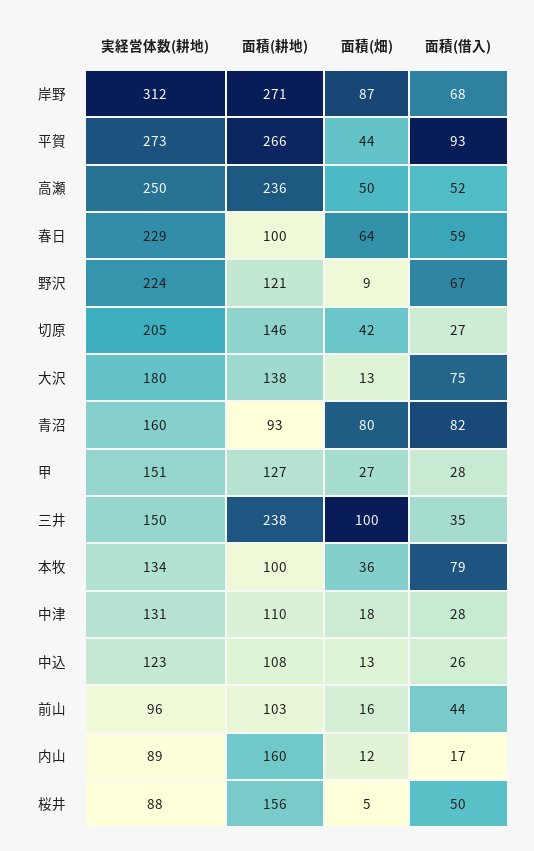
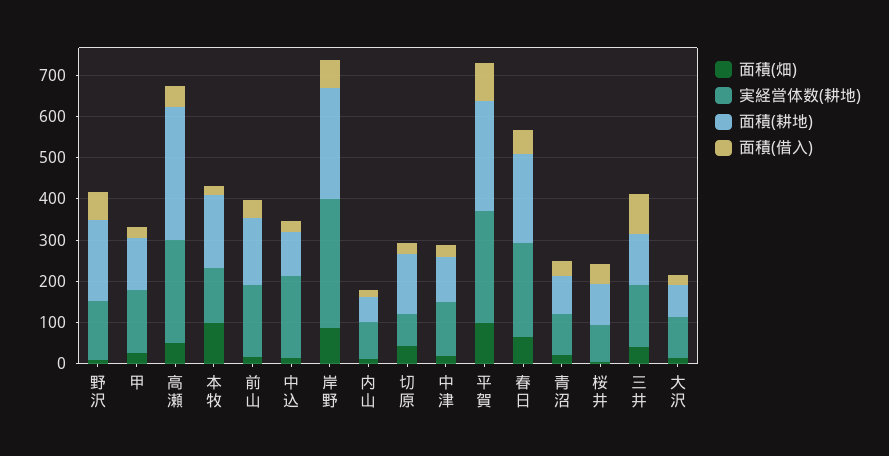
面積(畑), 平賀: 44 -> 100
面積(耕地), 高瀬: 236 -> 320
面積(耕地), 春日: 100 -> 220
実経営体数(耕地), 野沢: 224 -> 140
面積(耕地), 野沢: 121 -> 200
実経営体数(耕地), 切原: 205 -> 80
実経営体数(耕地), 大沢: 180 -> 100
面積(耕地), 大沢: 138 -> 80
面積(借入), 大沢: 75 -> 20
実経営体数(耕地), 青沼: 160 -> 100
面積(畑), 青沼: 80 -> 20
面積(借入), 青沼: 82 -> 40
面積(耕地), 三井: 238 -> 120
面積(畑), 三井: 100 -> 40
面積(借入), 三井: 35 -> 100
面積(耕地), 本牧: 100 -> 180
面積(畑), 本牧: 36 -> 100
面積(借入), 本牧: 79 -> 20
実経営体数(耕地), 中込: 123 -> 200
実経営体数(耕地), 前山: 96 -> 180
面積(耕地), 前山: 103 -> 160
面積(耕地), 内山: 160 -> 60
面積(耕地), 桜井: 156 -> 100

